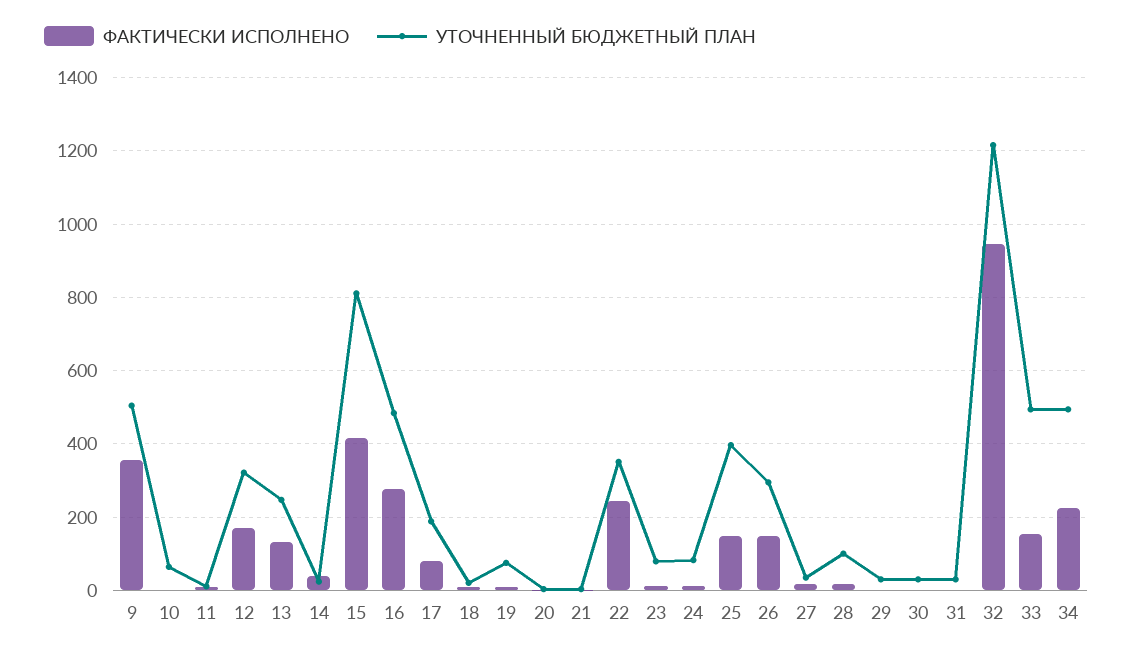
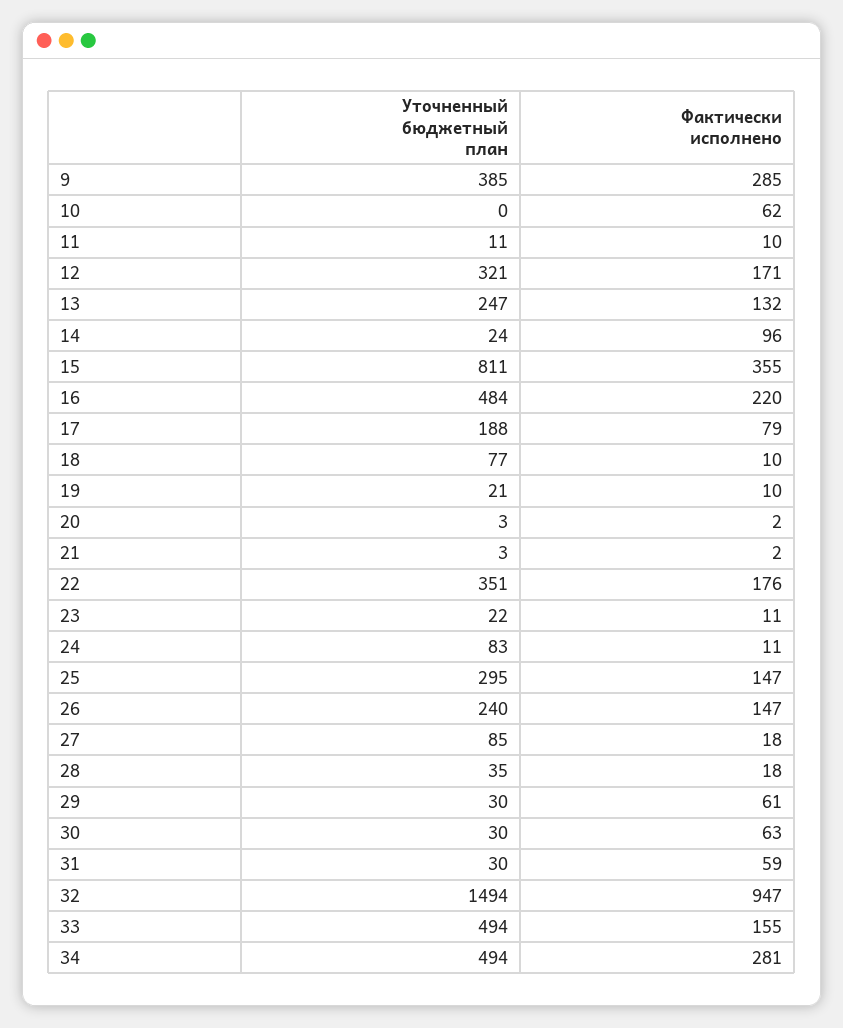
ФАКТИЧЕСКИ ИСПОЛНЕНО, 9: 360 -> 285
УТОЧНЕННЫЙ БЮДЖЕТНЫЙ ПЛАН, 9: 500 -> 385
ФАКТИЧЕСКИ ИСПОЛНЕНО, 10: 0 -> 62
УТОЧНЕННЫЙ БЮДЖЕТНЫЙ ПЛАН, 10: 60 -> 0
ФАКТИЧЕСКИ ИСПОЛНЕНО, 14: 40 -> 96
ФАКТИЧЕСКИ ИСПОЛНЕНО, 15: 420 -> 355
ФАКТИЧЕСКИ ИСПОЛНЕНО, 16: 280 -> 220
УТОЧНЕННЫЙ БЮДЖЕТНЫЙ ПЛАН, 18: 20 -> 77
УТОЧНЕННЫЙ БЮДЖЕТНЫЙ ПЛАН, 19: 80 -> 21
ФАКТИЧЕСКИ ИСПОЛНЕНО, 22: 240 -> 176
УТОЧНЕННЫЙ БЮДЖЕТНЫЙ ПЛАН, 23: 80 -> 22
УТОЧНЕННЫЙ БЮДЖЕТНЫЙ ПЛАН, 25: 400 -> 295
УТОЧНЕННЫЙ БЮДЖЕТНЫЙ ПЛАН, 26: 300 -> 240
УТОЧНЕННЫЙ БЮДЖЕТНЫЙ ПЛАН, 27: 40 -> 85
УТОЧНЕННЫЙ БЮДЖЕТНЫЙ ПЛАН, 28: 100 -> 35
ФАКТИЧЕСКИ ИСПОЛНЕНО, 29: 0 -> 61
ФАКТИЧЕСКИ ИСПОЛНЕНО, 30: 0 -> 63
ФАКТИЧЕСКИ ИСПОЛНЕНО, 31: 0 -> 59
УТОЧНЕННЫЙ БЮДЖЕТНЫЙ ПЛАН, 32: 1220 -> 1494
ФАКТИЧЕСКИ ИСПОЛНЕНО, 34: 220 -> 281

